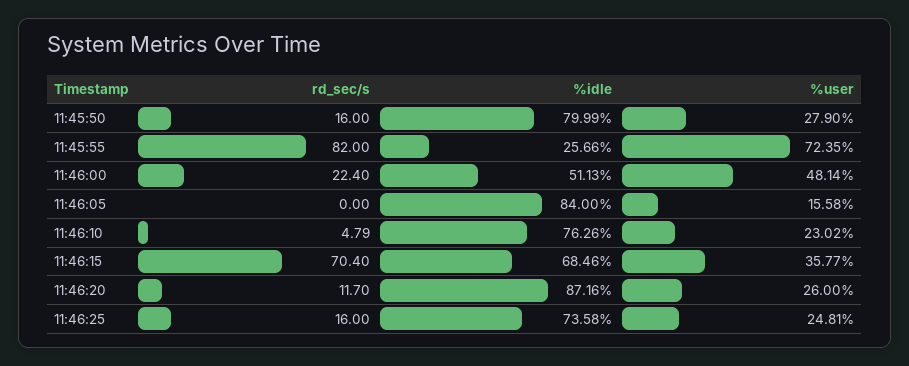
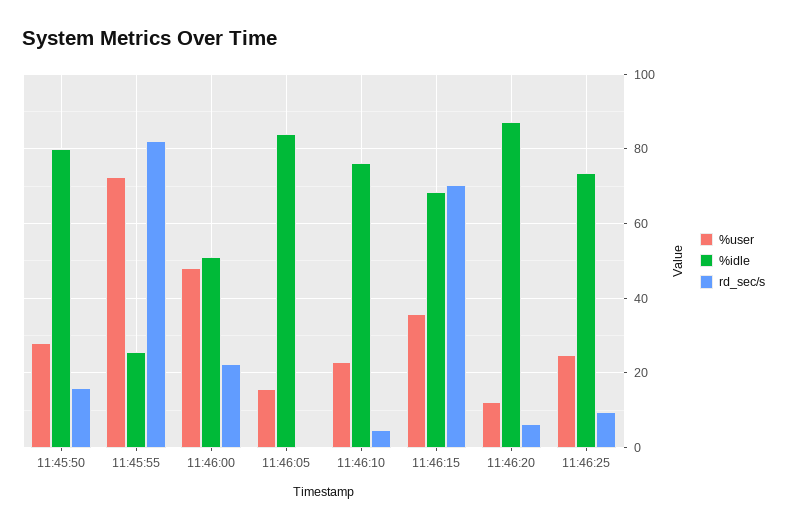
rd_sec/s, 11:46:20: 11.7 -> 6
%user, 11:46:20: 26 -> 12
rd_sec/s, 11:46:25: 16 -> 10

